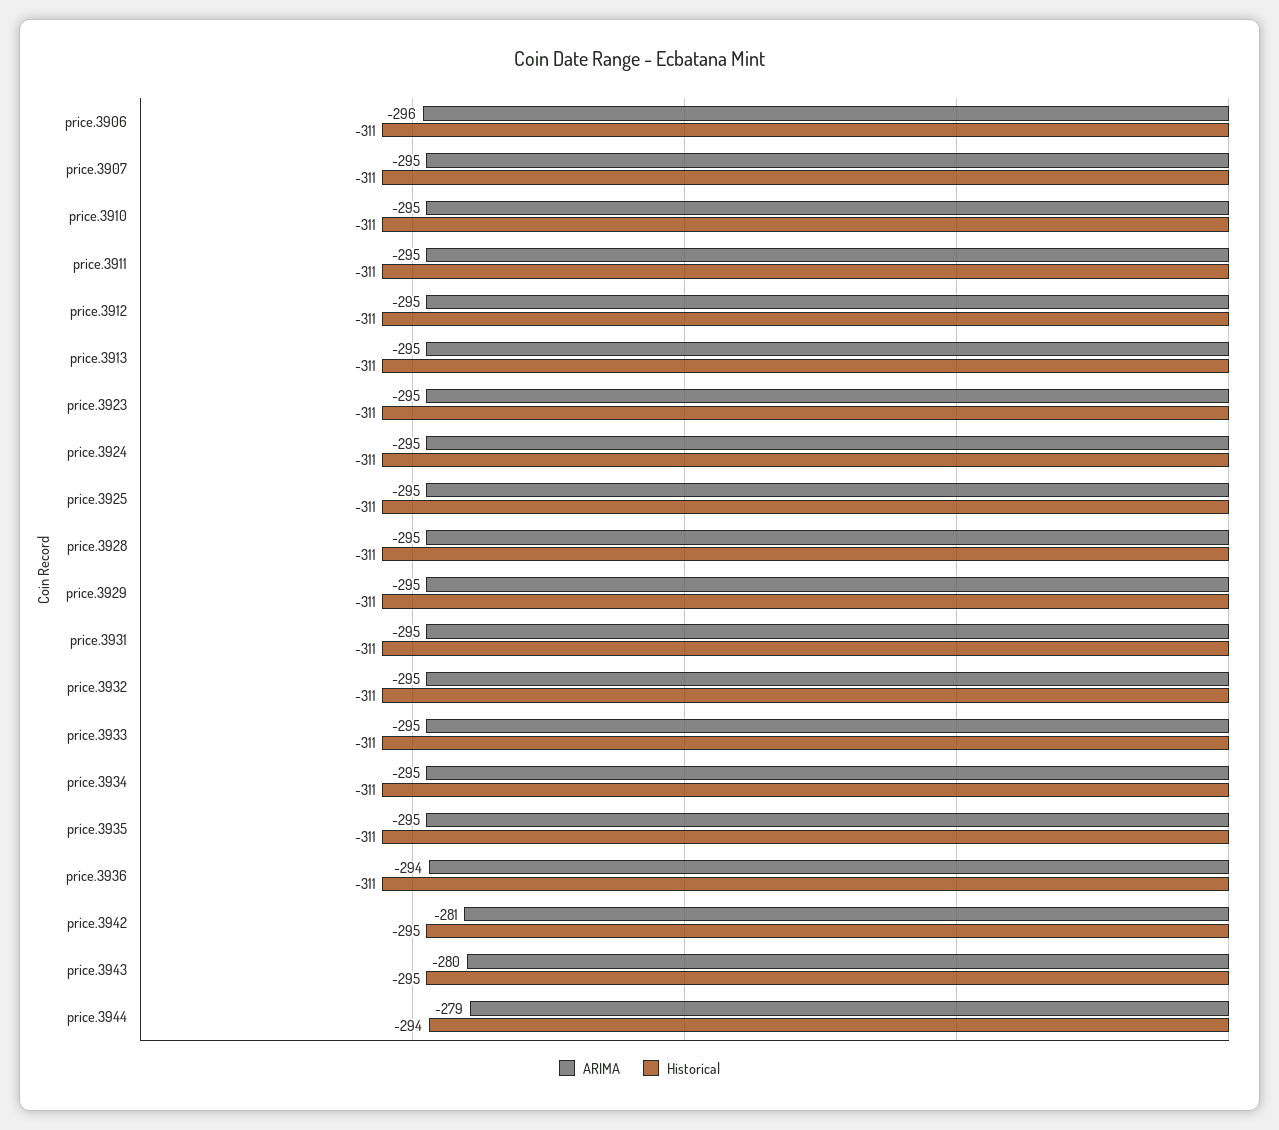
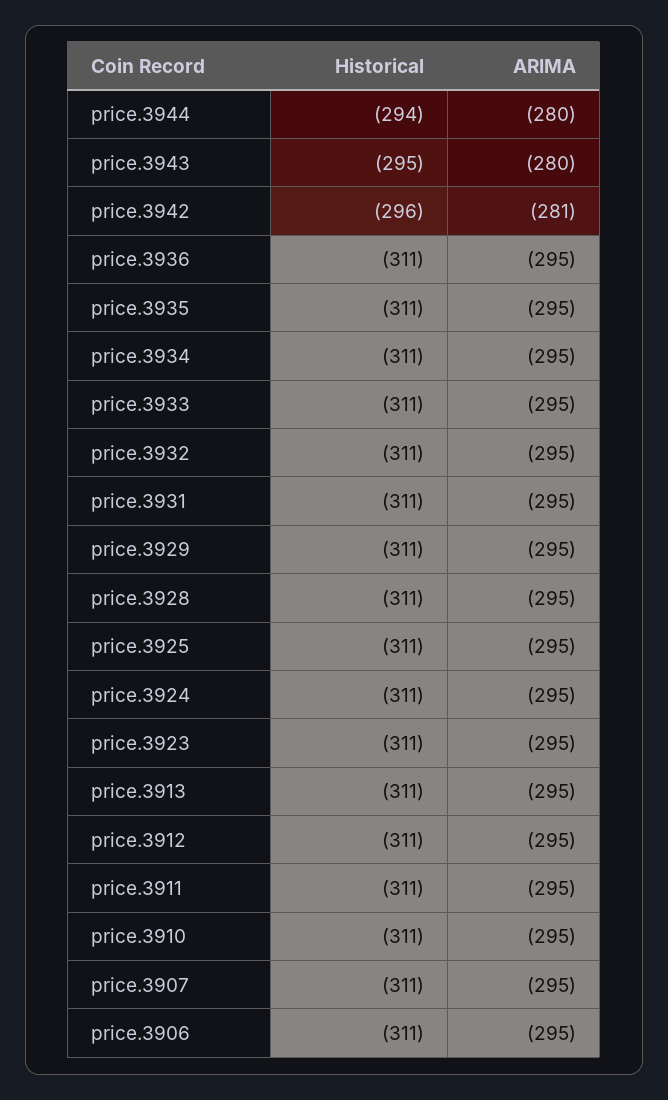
ARIMA, price.3906: -296 -> -295
ARIMA, price.3936: -294 -> -295
Historical, price.3942: -295 -> -296
ARIMA, price.3944: -279 -> -280

